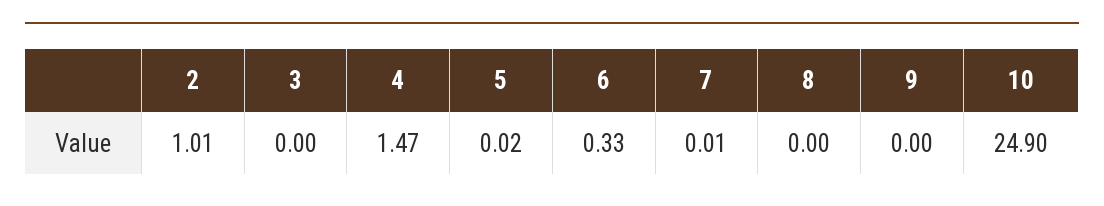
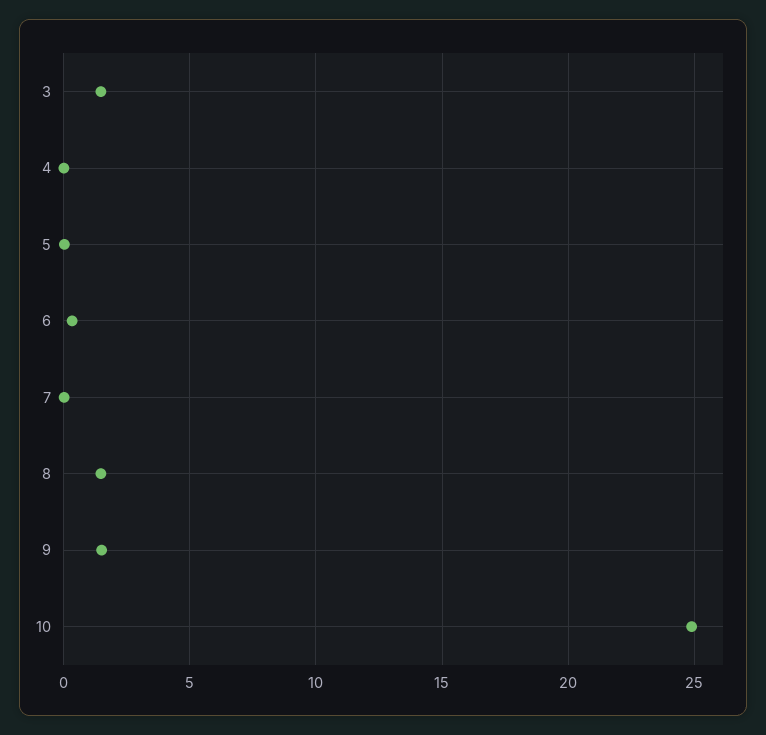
2: 1.01 -> none
3: 0 -> 1.5
4: 1.47 -> 0
8: 0 -> 1.5
9: 0 -> 1.5

